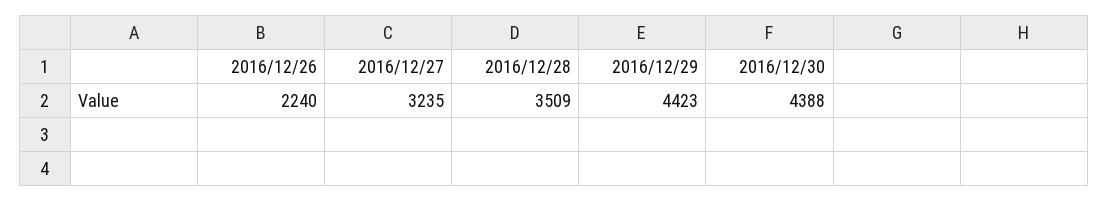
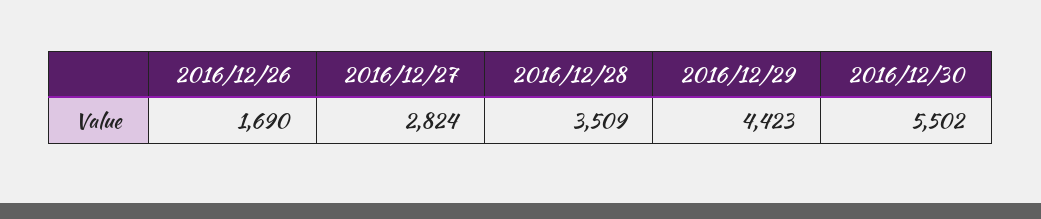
2016/12/26: 2240 -> 1690
2016/12/27: 3235 -> 2824
2016/12/30: 4388 -> 5502

